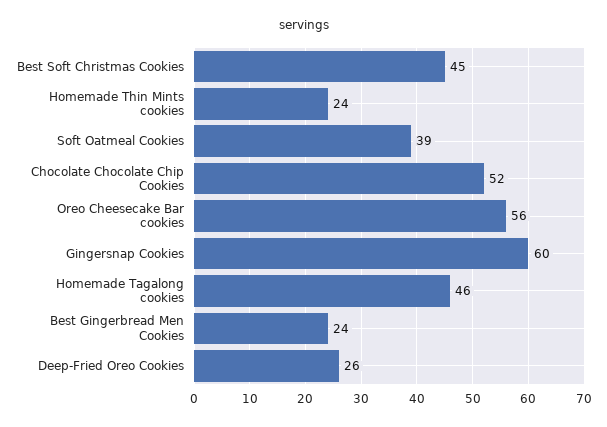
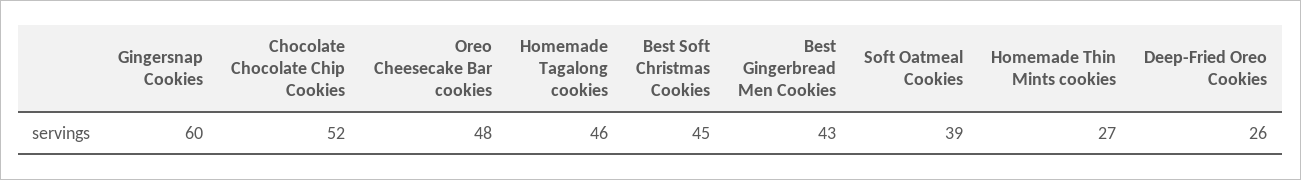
Homemade Thin Mints cookies: 24 -> 27
Oreo Cheesecake Bar cookies: 56 -> 48
Best Gingerbread Men Cookies: 24 -> 43

